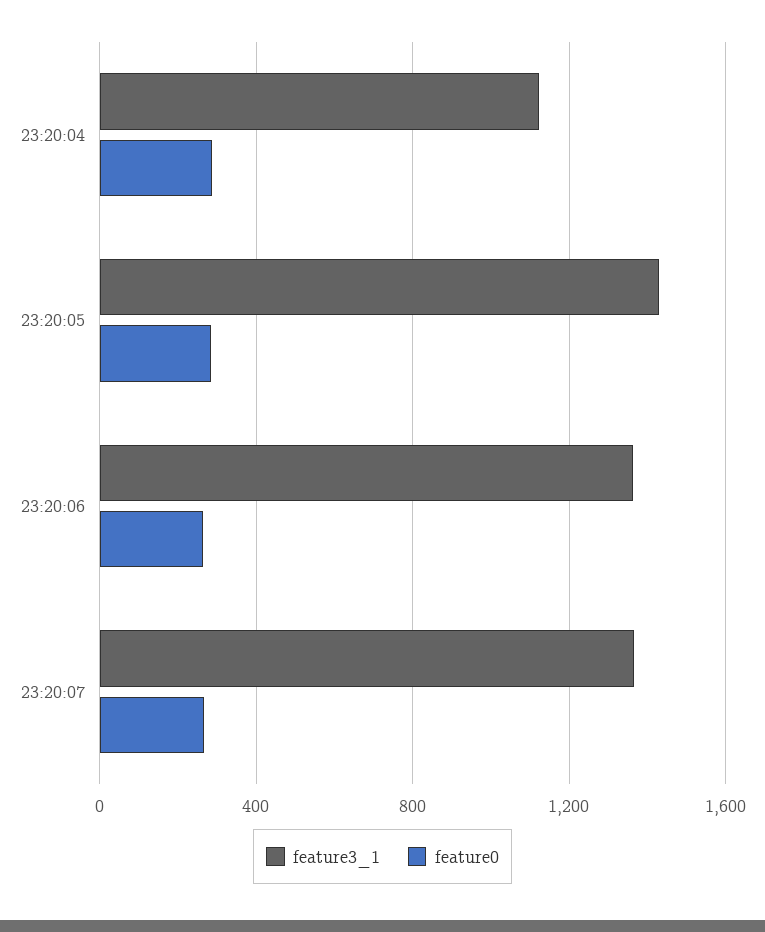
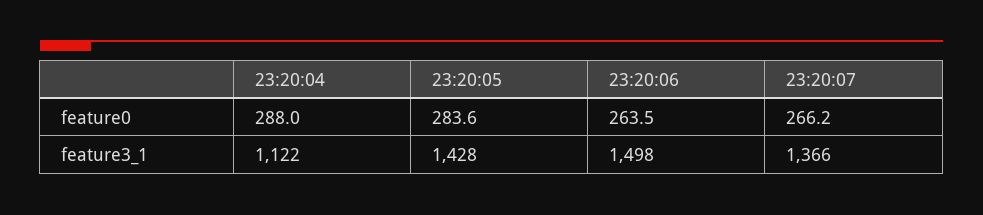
feature3_1, 23:20:06: 1350 -> 1498

